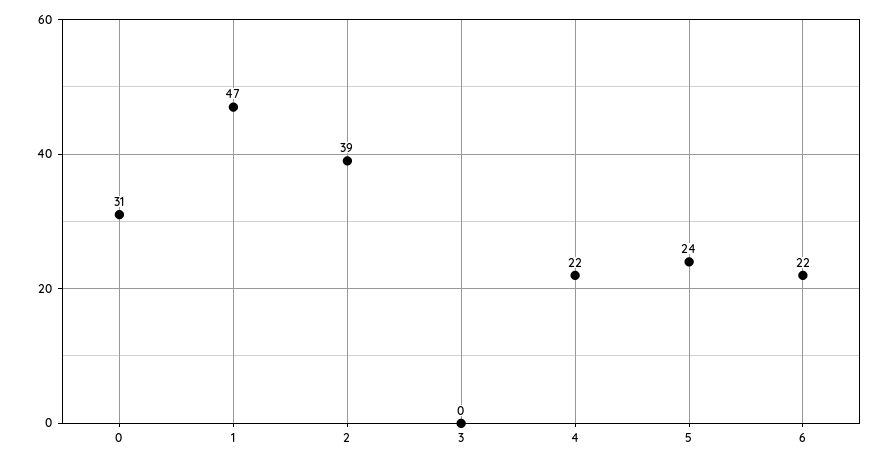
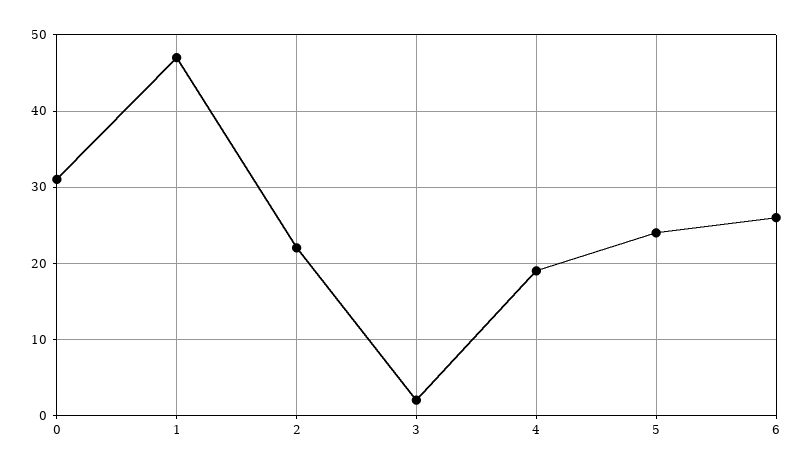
2: 39 -> 22
3: 0 -> 2
4: 22 -> 19
6: 22 -> 26

